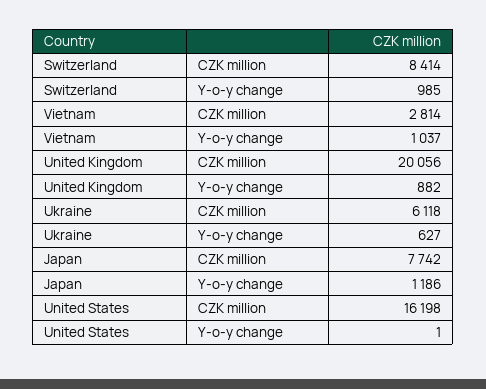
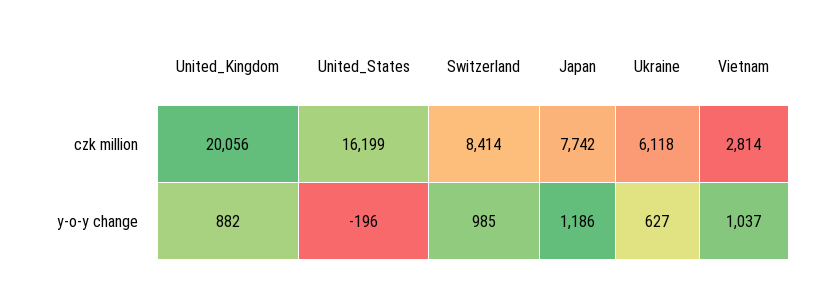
United States, CZK million: 16198 -> 16199
United States, Y-o-y change: 1 -> -196

